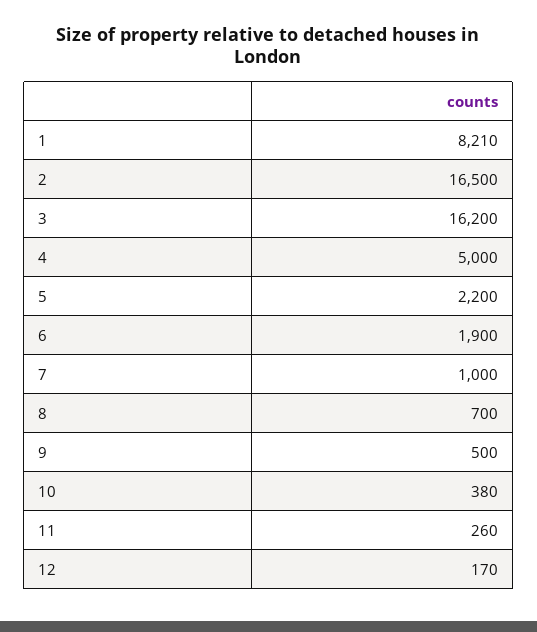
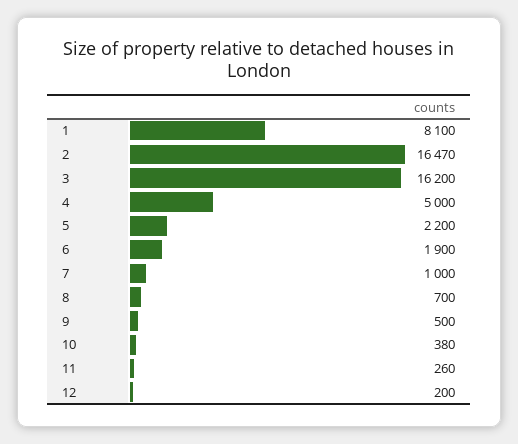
1: 8210 -> 8100
2: 16500 -> 16470
12: 170 -> 200

